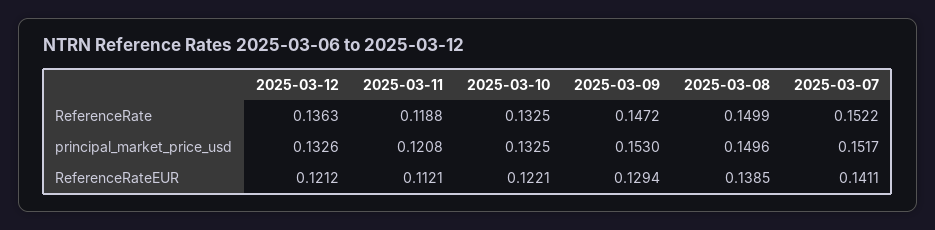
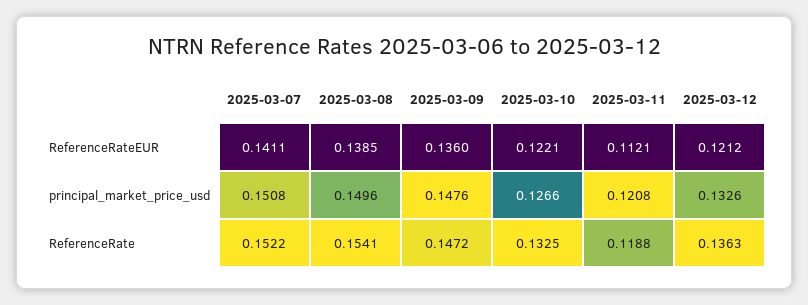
2025-03-08, ReferenceRate: 0.1499 -> 0.1541
2025-03-10, principal_market_price_usd: 0.1325 -> 0.1266
2025-03-09, principal_market_price_usd: 0.153 -> 0.1476
2025-03-07, principal_market_price_usd: 0.1517 -> 0.1508
2025-03-09, ReferenceRateEUR: 0.1294 -> 0.136

